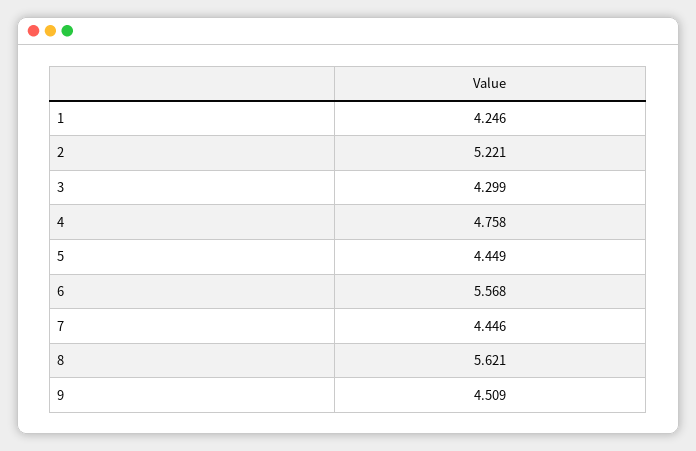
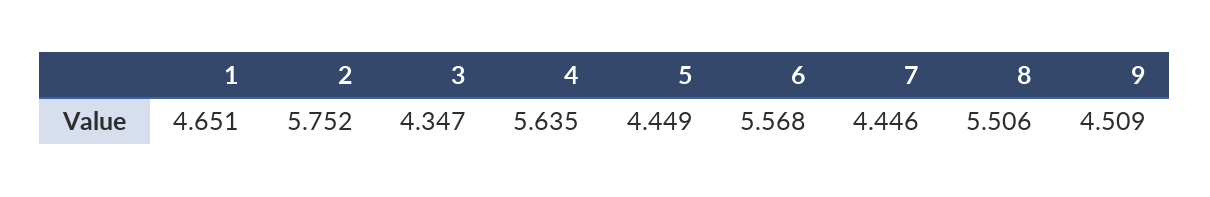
1: 4.246 -> 4.651
2: 5.221 -> 5.752
3: 4.299 -> 4.347
4: 4.758 -> 5.635
8: 5.621 -> 5.506

